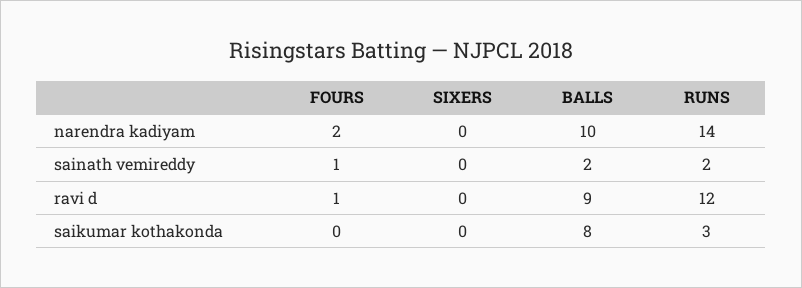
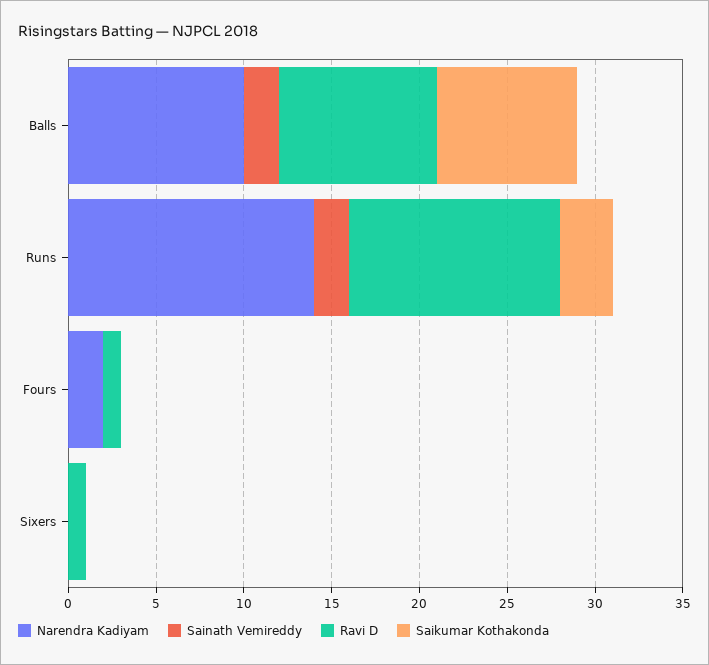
sainath vemireddy, FOURS: 1 -> 0
ravi d, SIXERS: 0 -> 1

